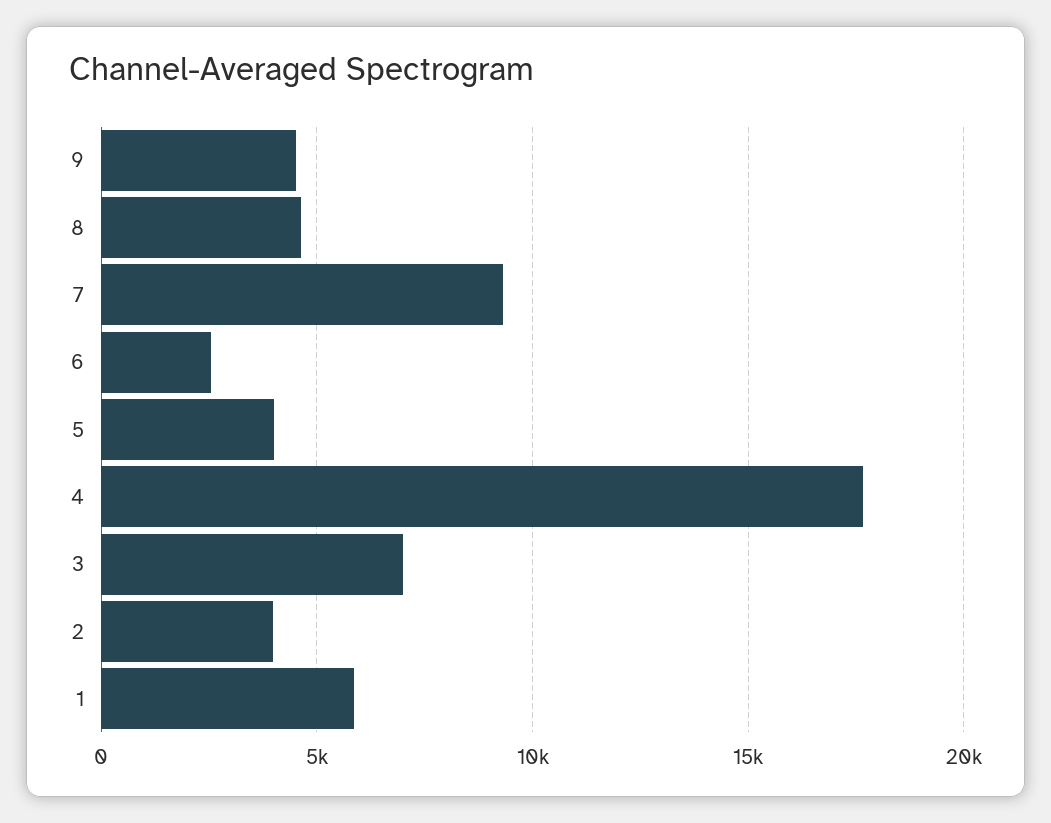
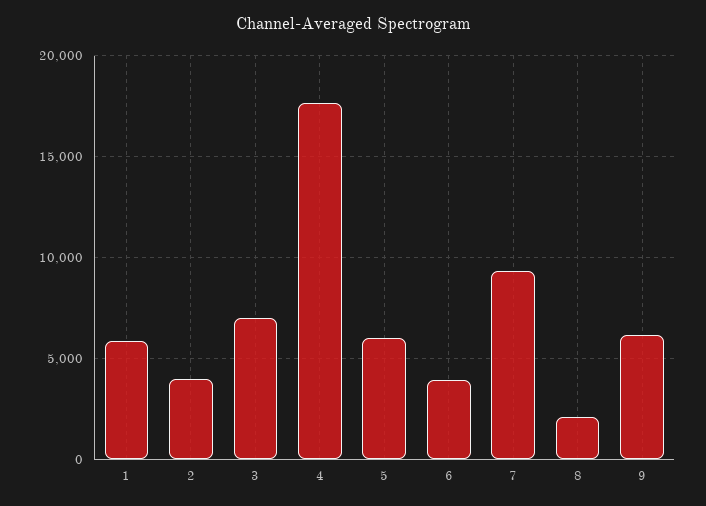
9: 4500 -> 6000
8: 4500 -> 2000
6: 2500 -> 4000
5: 4000 -> 6000

